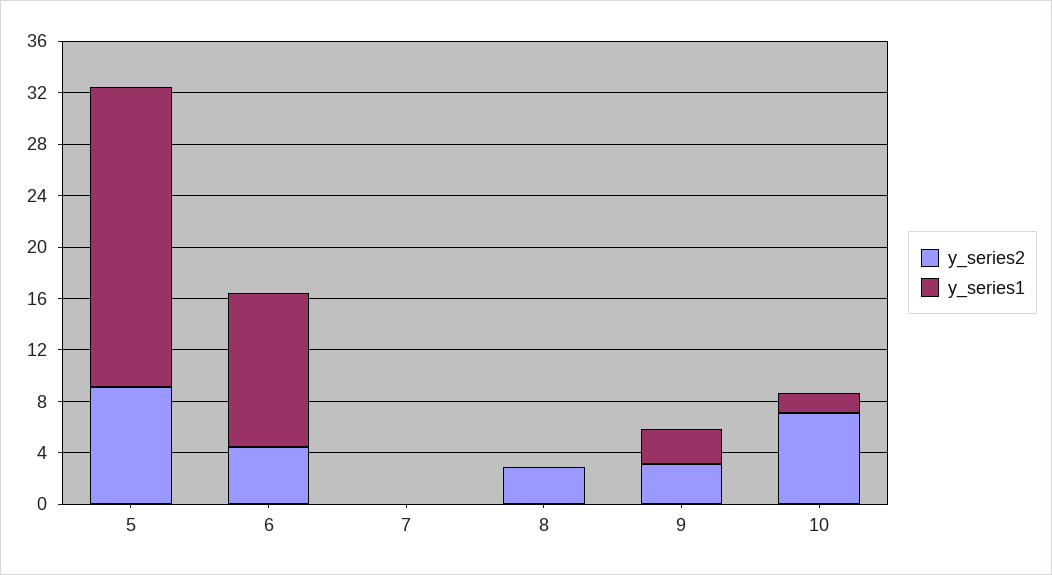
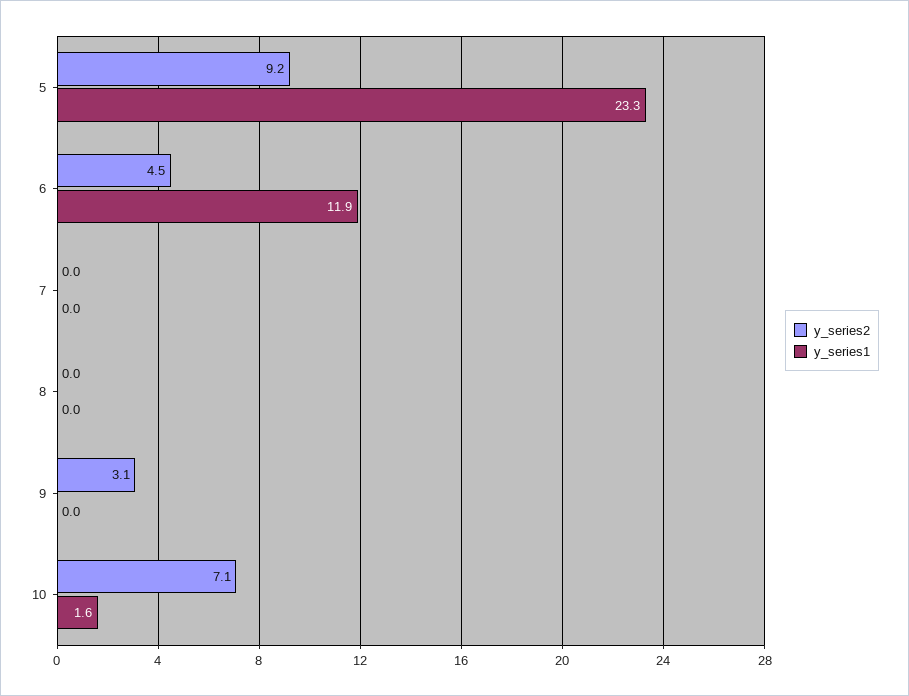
y_series2, 8: 3 -> 0
y_series1, 9: 3 -> 0

